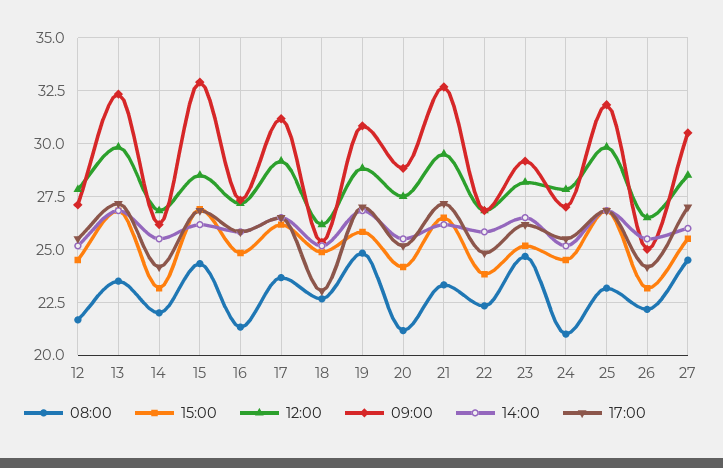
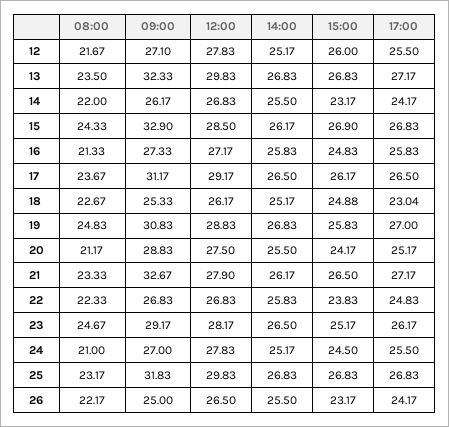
15:00, 12: 24.5 -> 26
12:00, 21: 29.5 -> 27.9
08:00, 27: 24.5 -> none
15:00, 27: 25.5 -> none
12:00, 27: 28.5 -> none
09:00, 27: 30.5 -> none
14:00, 27: 26 -> none
17:00, 27: 27 -> none

